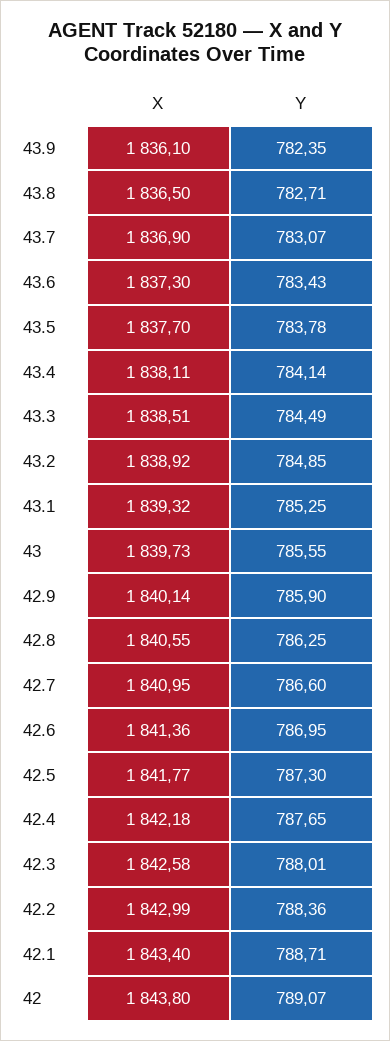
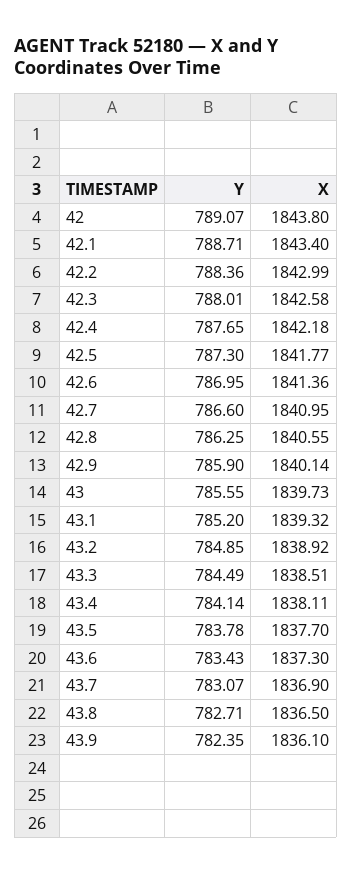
Y, 43.1: 785.25 -> 785.2

